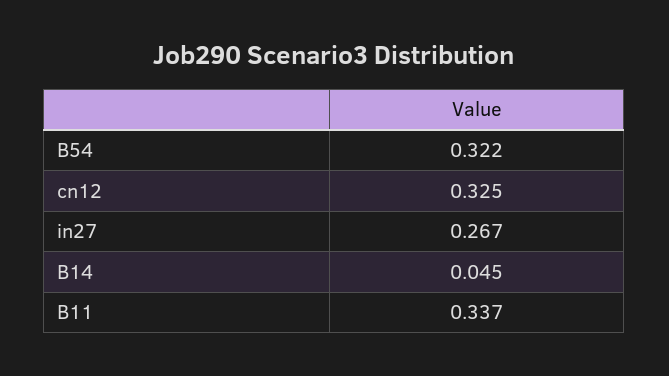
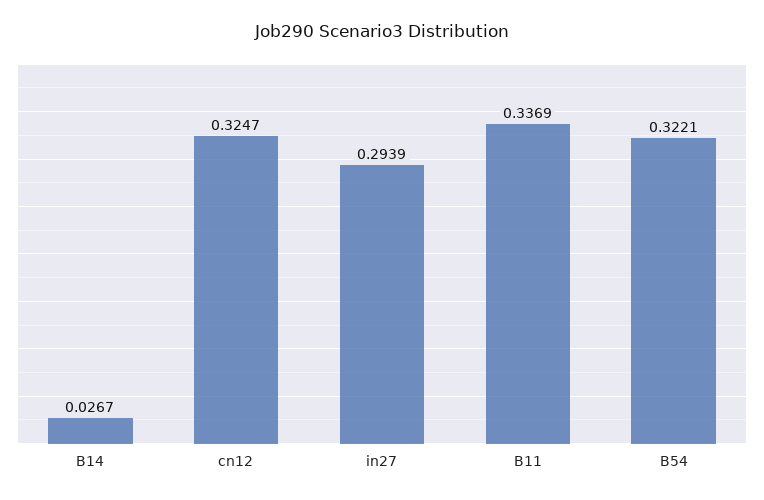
in27: 0.267 -> 0.2939
B14: 0.045 -> 0.0267

